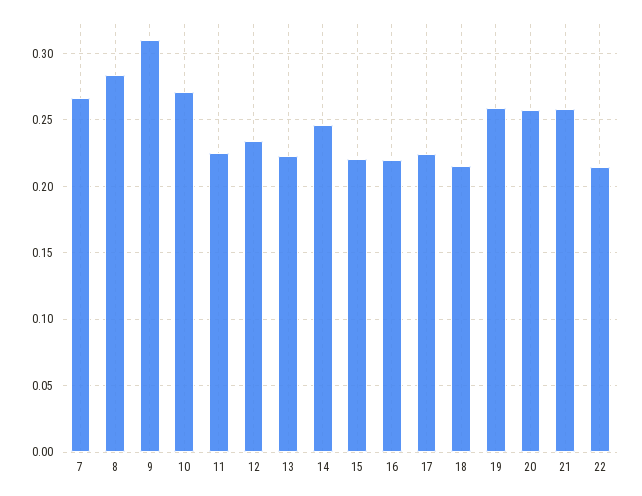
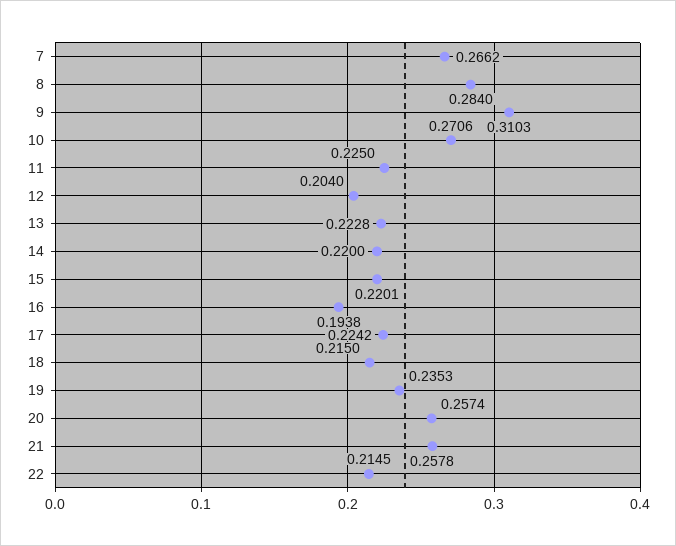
12: 0.235 -> 0.204
14: 0.245 -> 0.22
16: 0.22 -> 0.1938
19: 0.26 -> 0.2353

